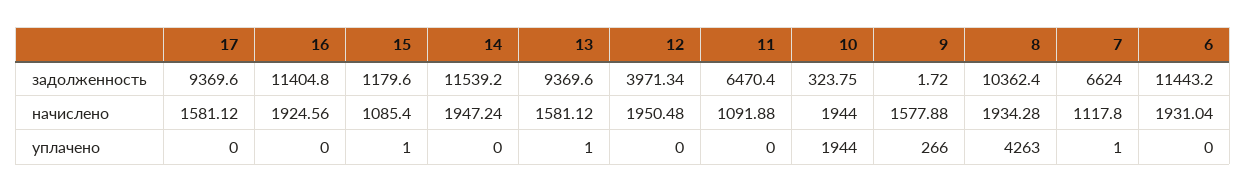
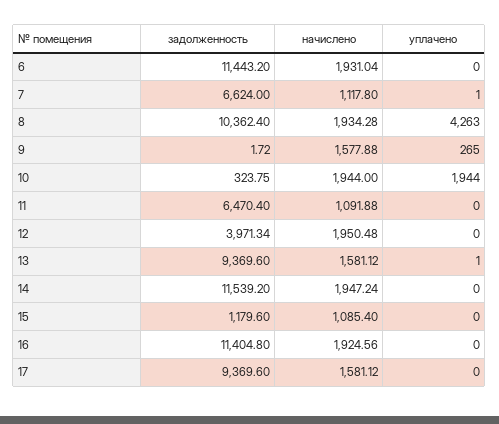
15, уплачено: 1 -> 0
9, уплачено: 266 -> 265

